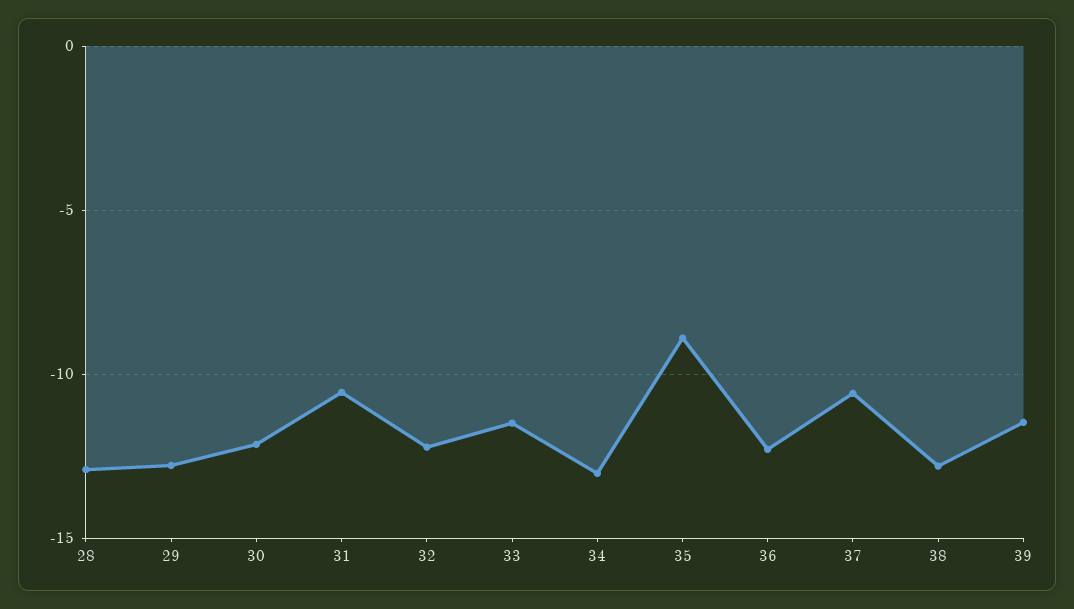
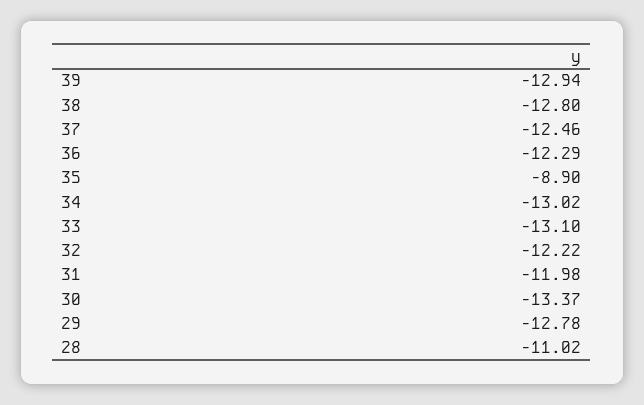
28: -13 -> -11.02
30: -12 -> -13.37
31: -10.5 -> -11.98
33: -11.5 -> -13.1
37: -10.5 -> -12.46
39: -11.5 -> -12.94

